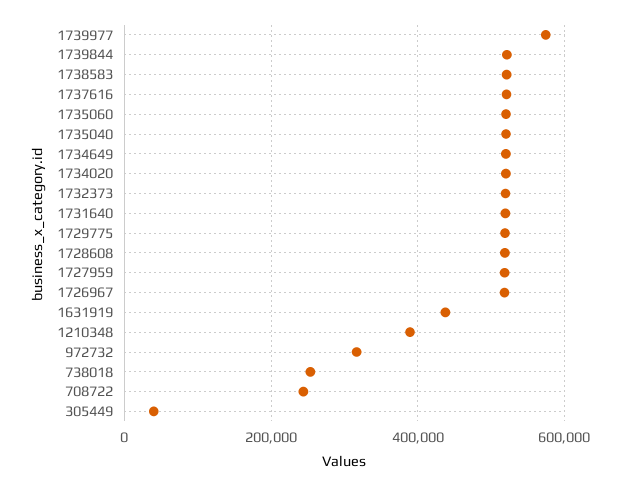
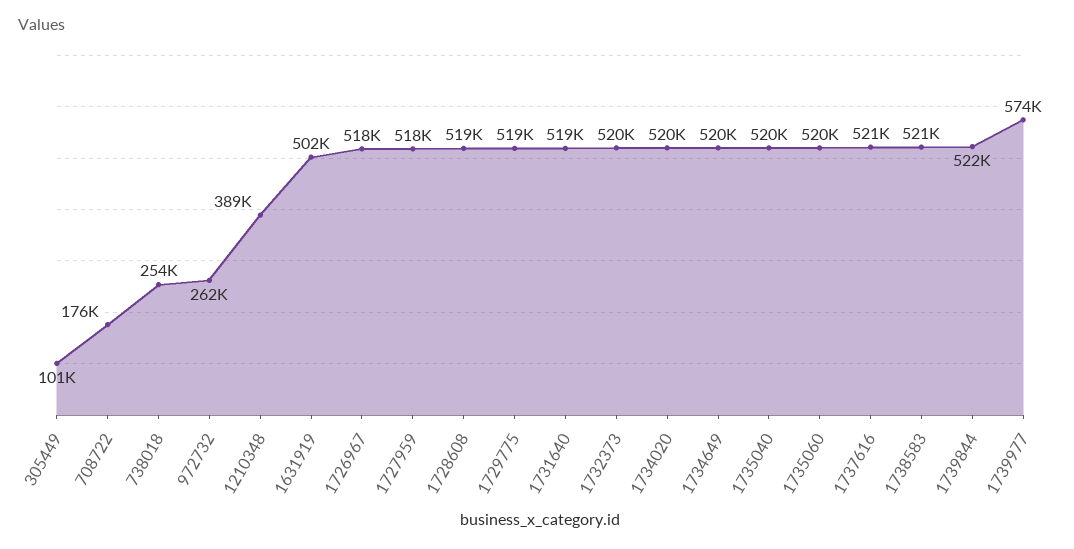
1631919: 440000 -> 502000
972732: 320000 -> 262000
708722: 240000 -> 176000
305449: 40000 -> 101000

